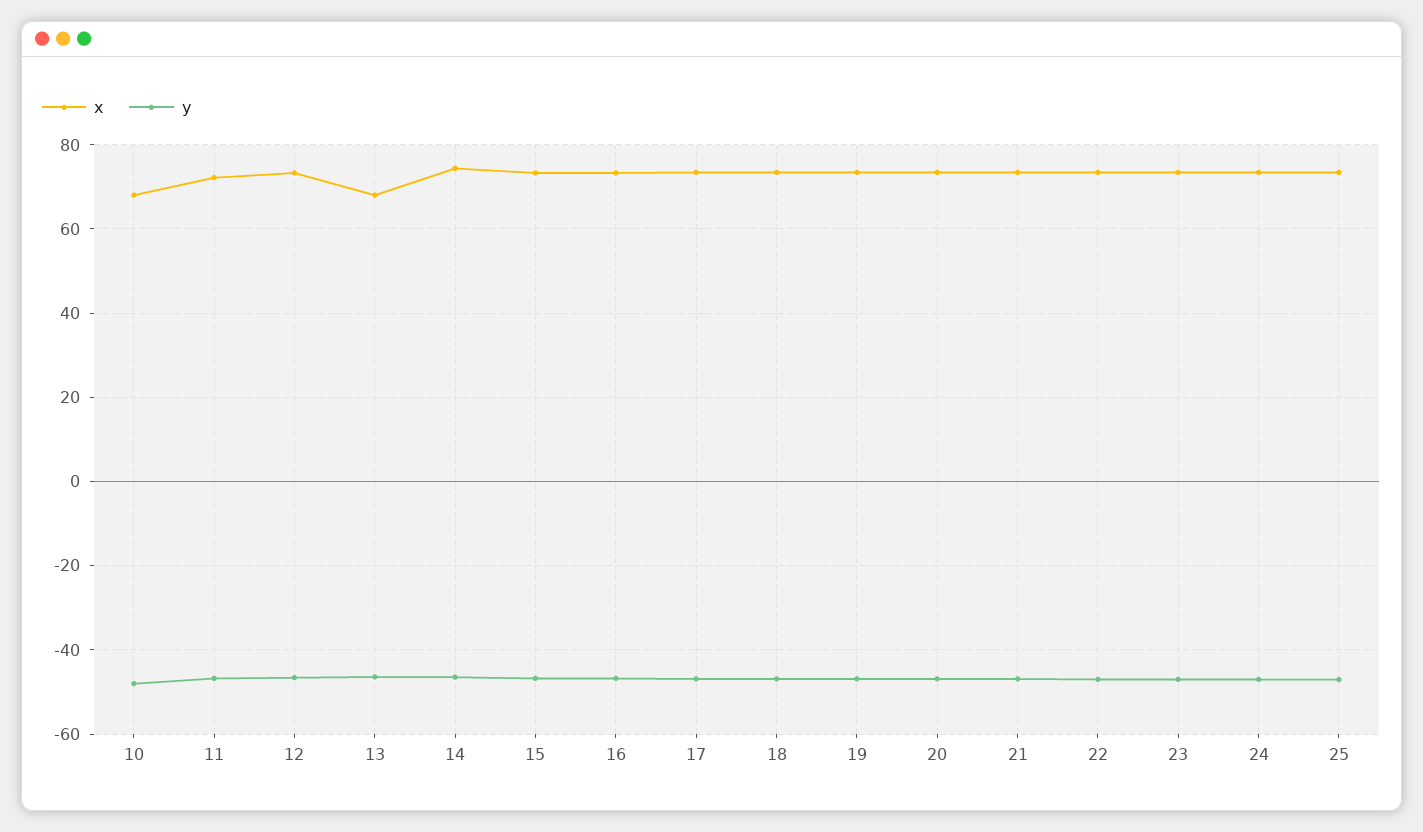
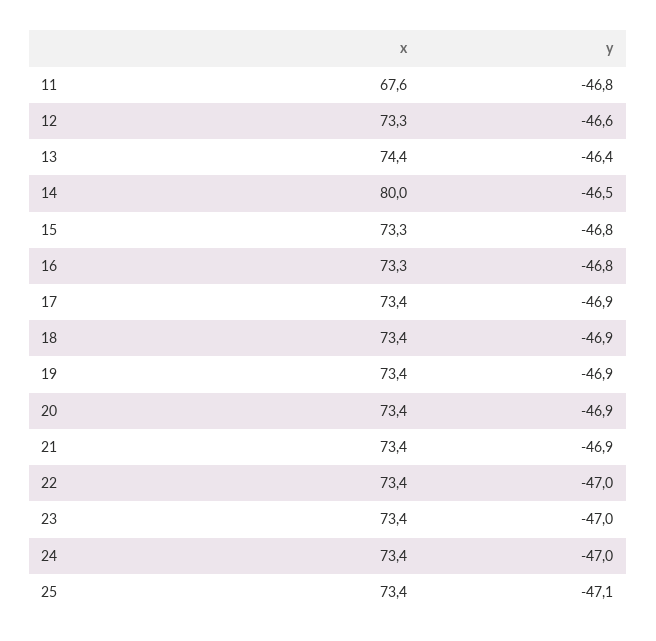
x, 10: 68 -> none
y, 10: -48 -> none
x, 11: 72 -> 67.6
x, 13: 68 -> 74.4
x, 14: 74 -> 80

